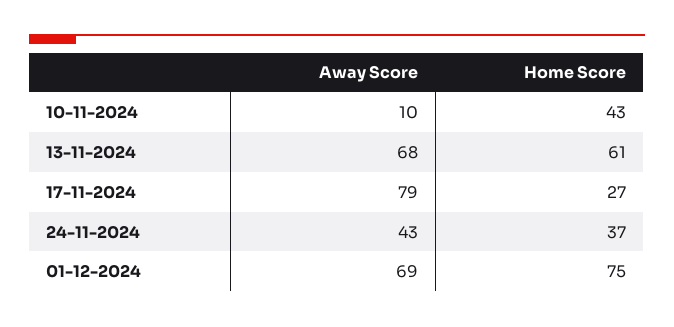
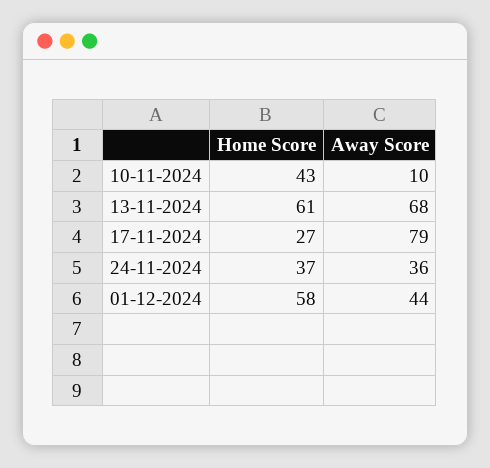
Away Score, 24-11-2024: 43 -> 36
Away Score, 01-12-2024: 69 -> 44
Home Score, 01-12-2024: 75 -> 58

